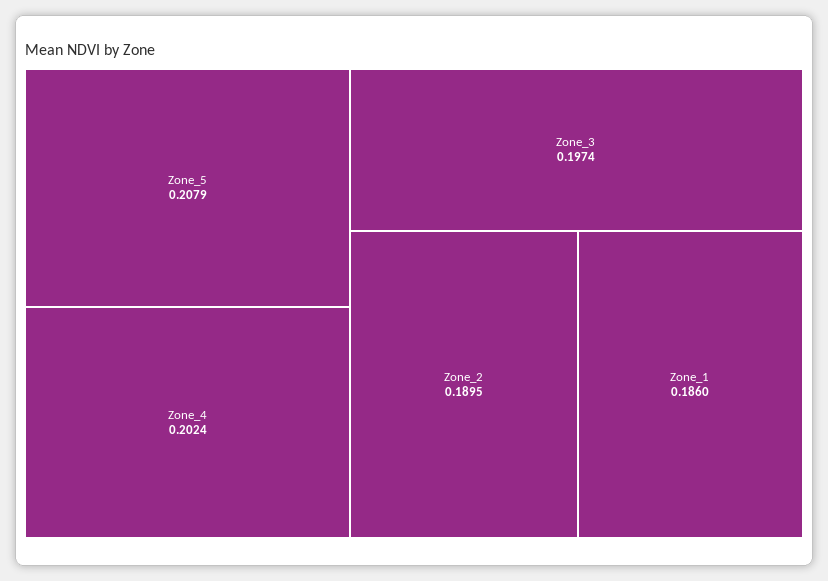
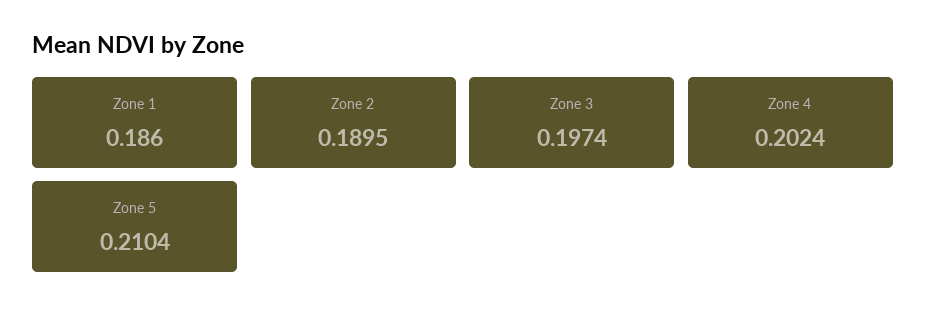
Zone_5: 0.2079 -> 0.2104

